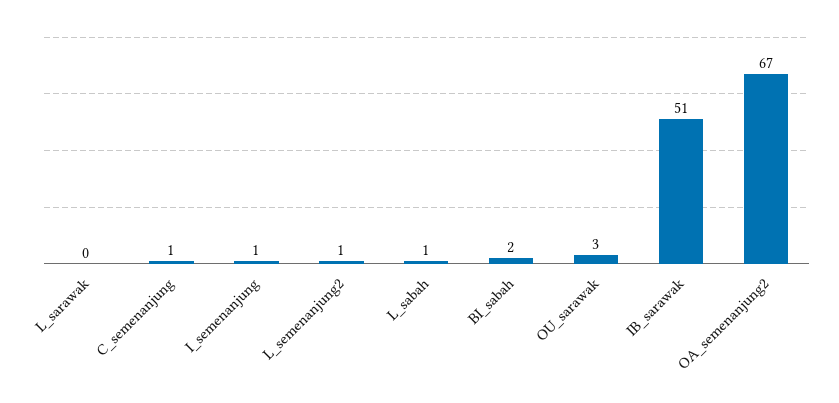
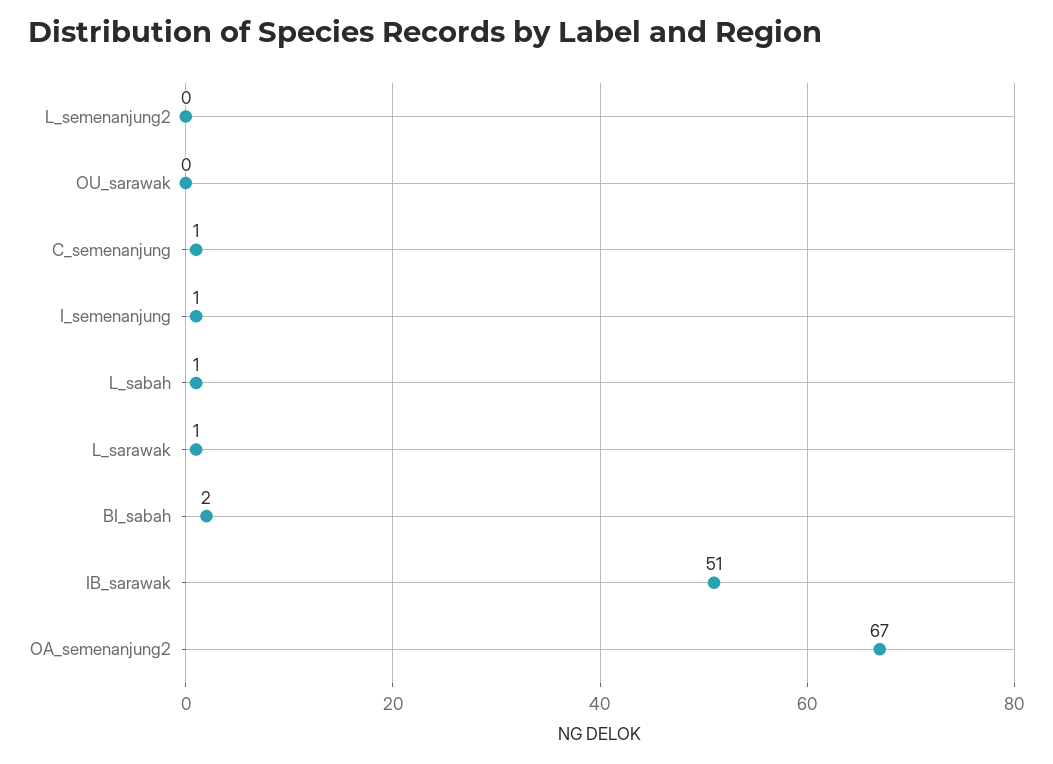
L_sarawak: 0 -> 1
L_semenanjung2: 1 -> 0
OU_sarawak: 3 -> 0

